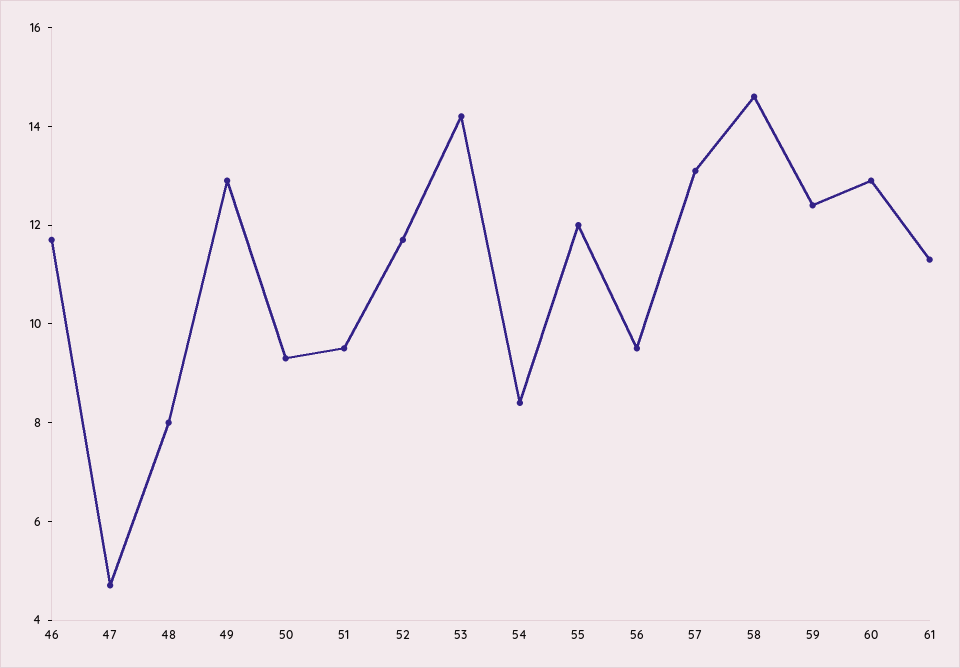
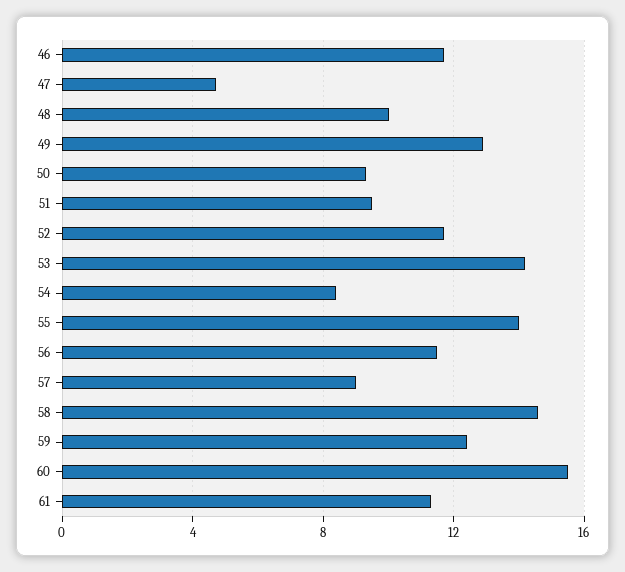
48: 8 -> 10
55: 12 -> 14
56: 9.5 -> 11.5
57: 13 -> 9
60: 13 -> 15.5

